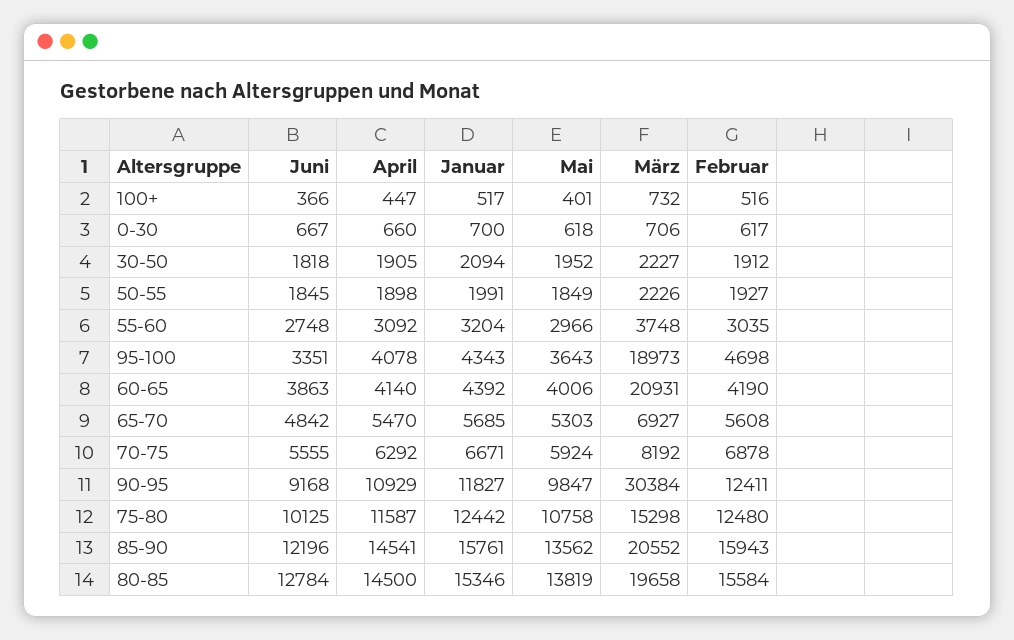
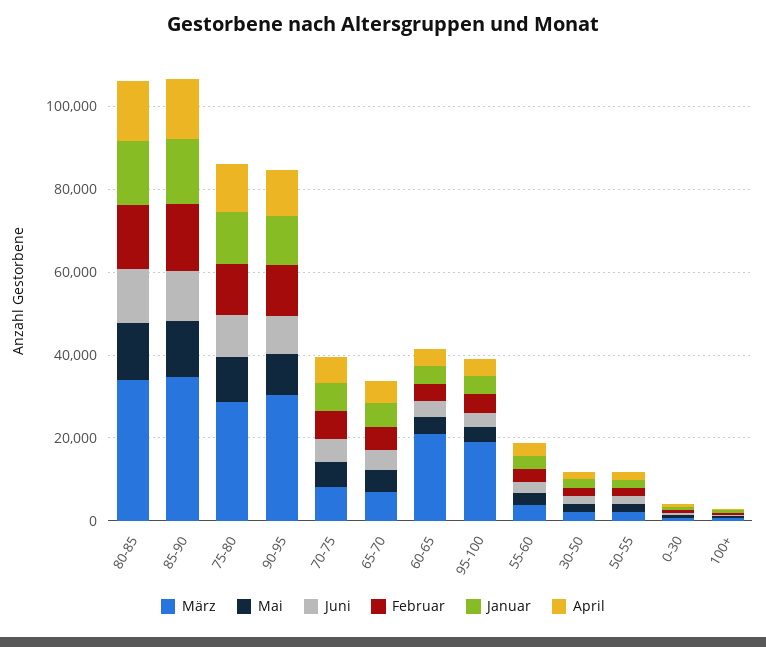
März, 75-80: 15298 -> 30000
März, 85-90: 20552 -> 35000
März, 80-85: 19658 -> 35000

